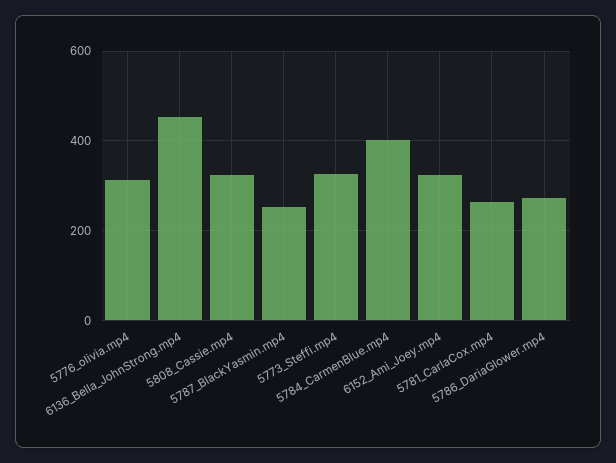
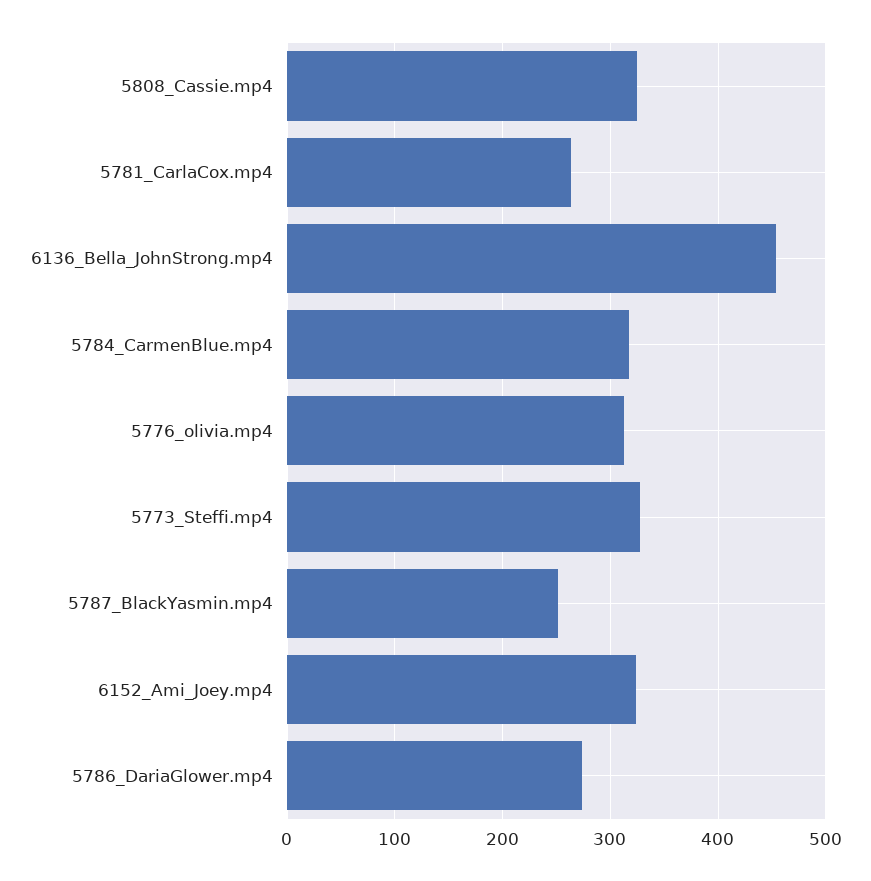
5784_CarmenBlue.mp4: 400 -> 320

